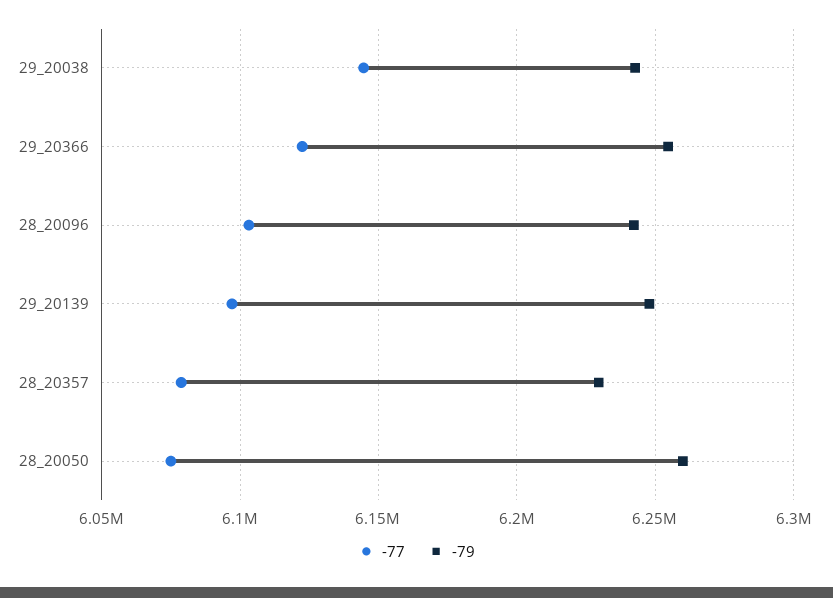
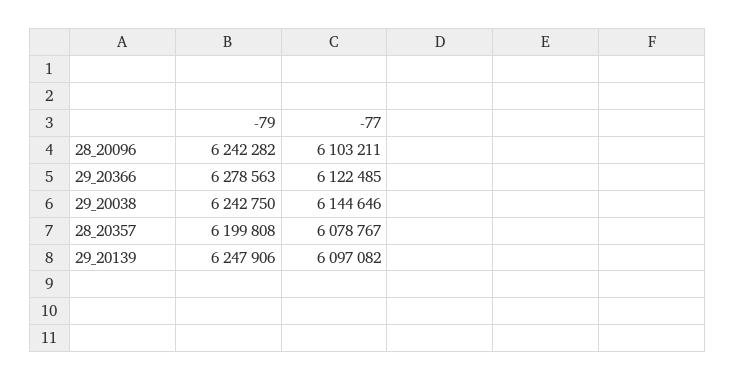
-79, 29_20366: 6255000 -> 6278563
-79, 28_20357: 6230000 -> 6199808
-77, 28_20050: 6075000 -> none
-79, 28_20050: 6260000 -> none

